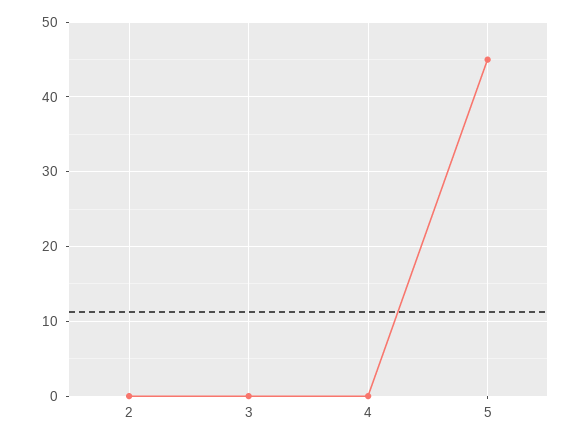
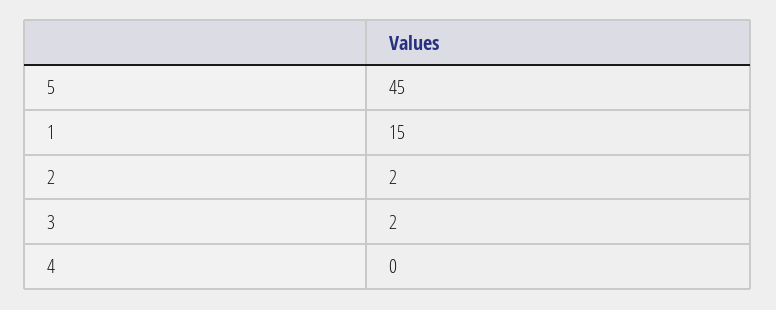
2: 0 -> 2
3: 0 -> 2
1: none -> 15

